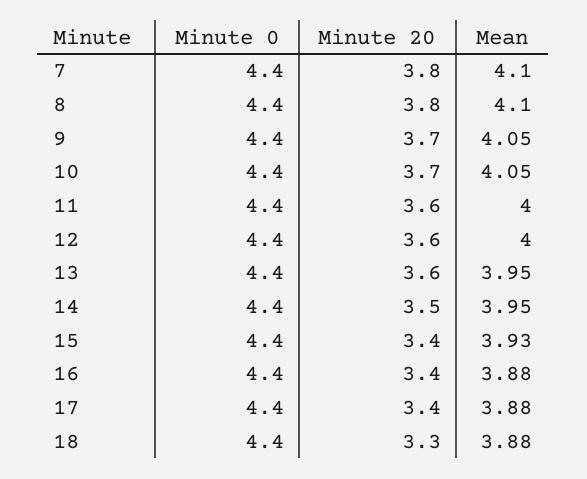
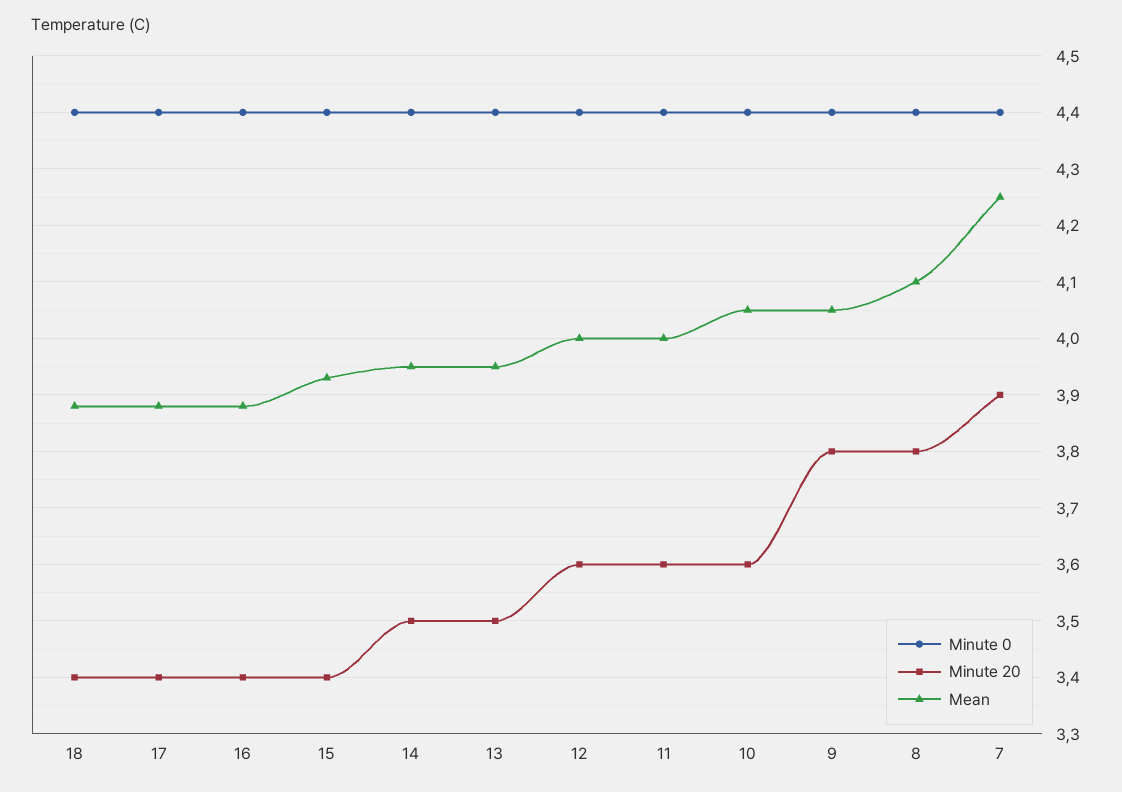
Minute 20, 7: 3.8 -> 3.9
Mean, 7: 4.1 -> 4.25
Minute 20, 9: 3.7 -> 3.8
Minute 20, 10: 3.7 -> 3.6
Minute 20, 13: 3.6 -> 3.5
Minute 20, 18: 3.3 -> 3.4

